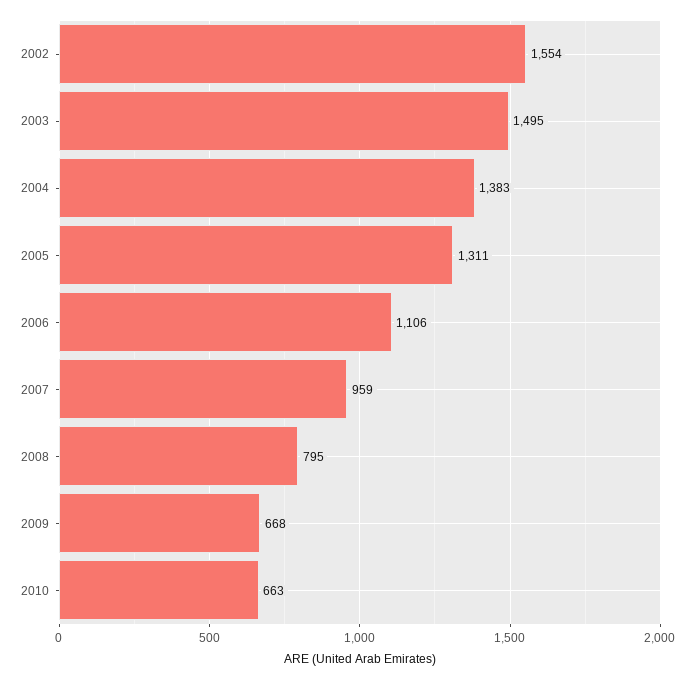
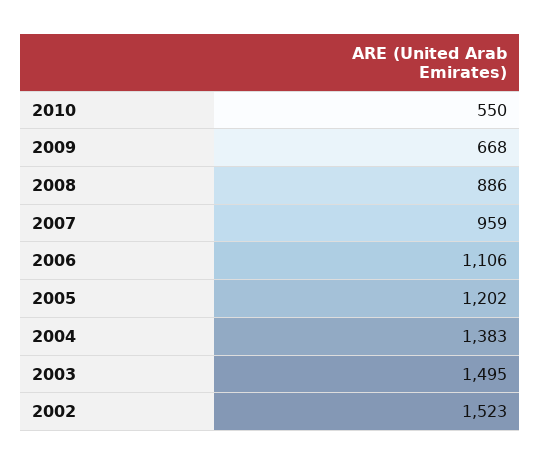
2002: 1554 -> 1523
2005: 1311 -> 1202
2008: 795 -> 886
2010: 663 -> 550

